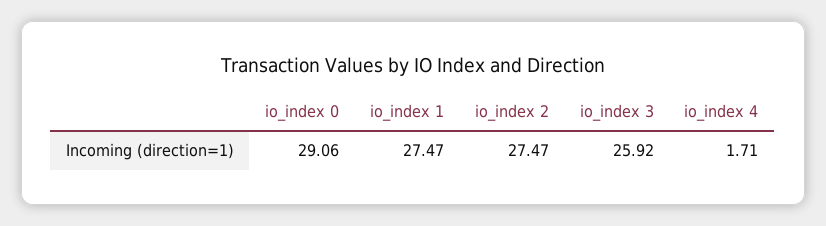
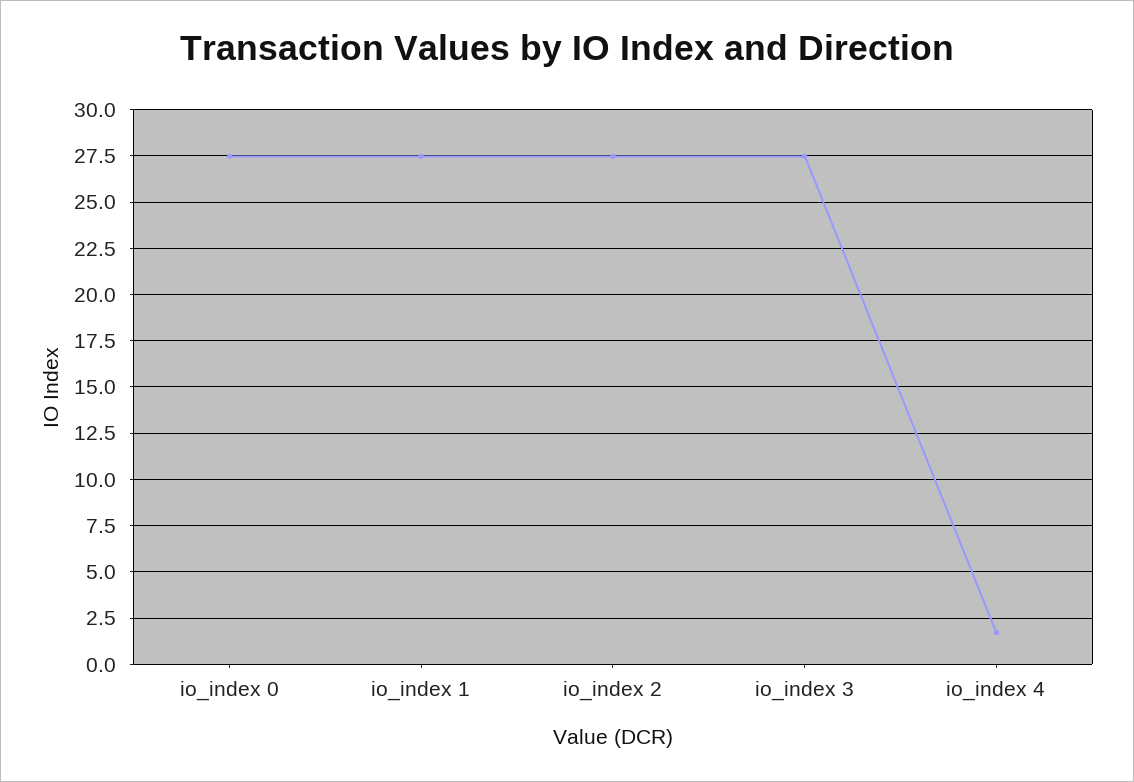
io_index 0: 29.06 -> 27.5
io_index 3: 25.92 -> 27.5

